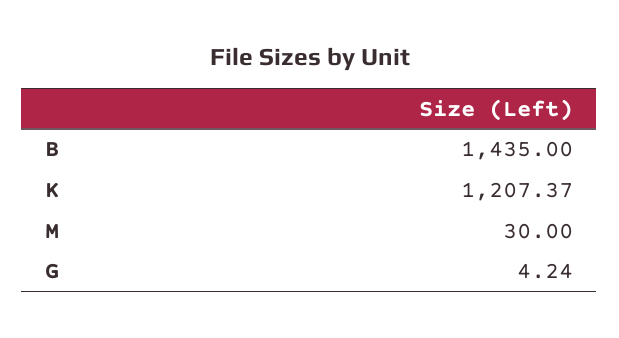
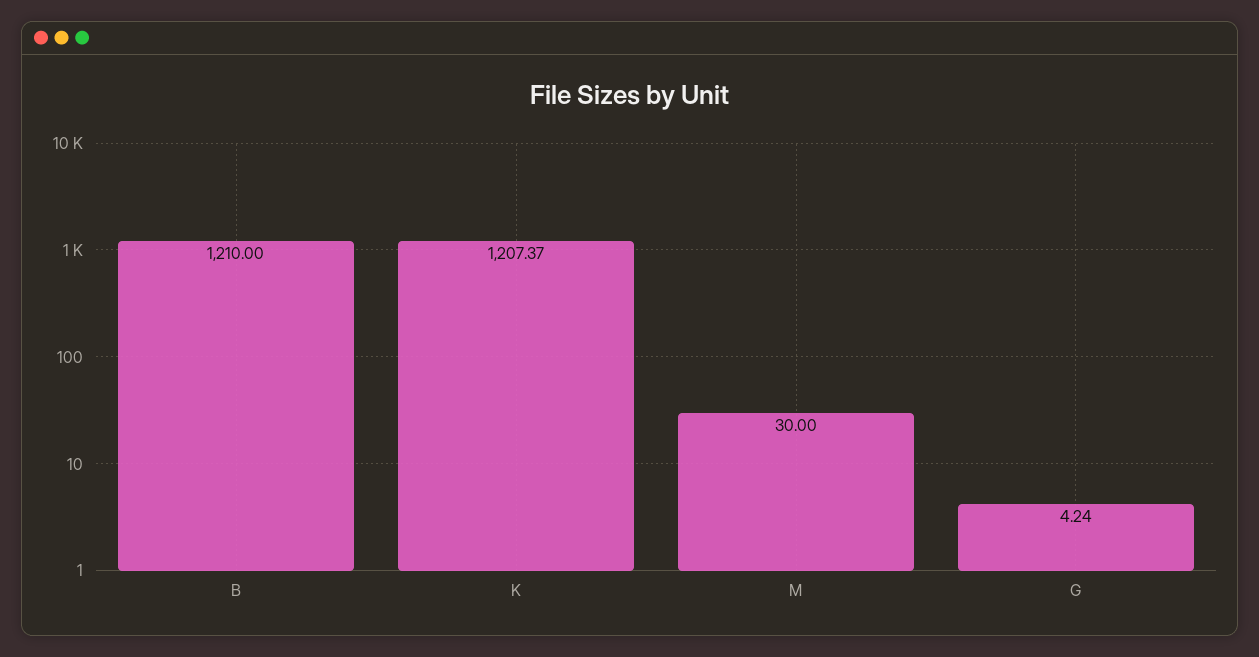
B: 1435 -> 1210

